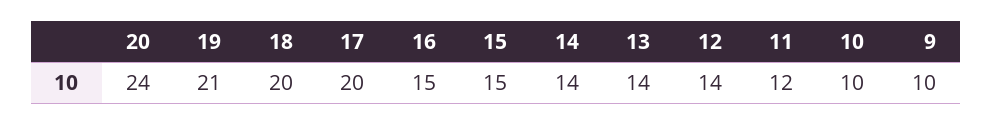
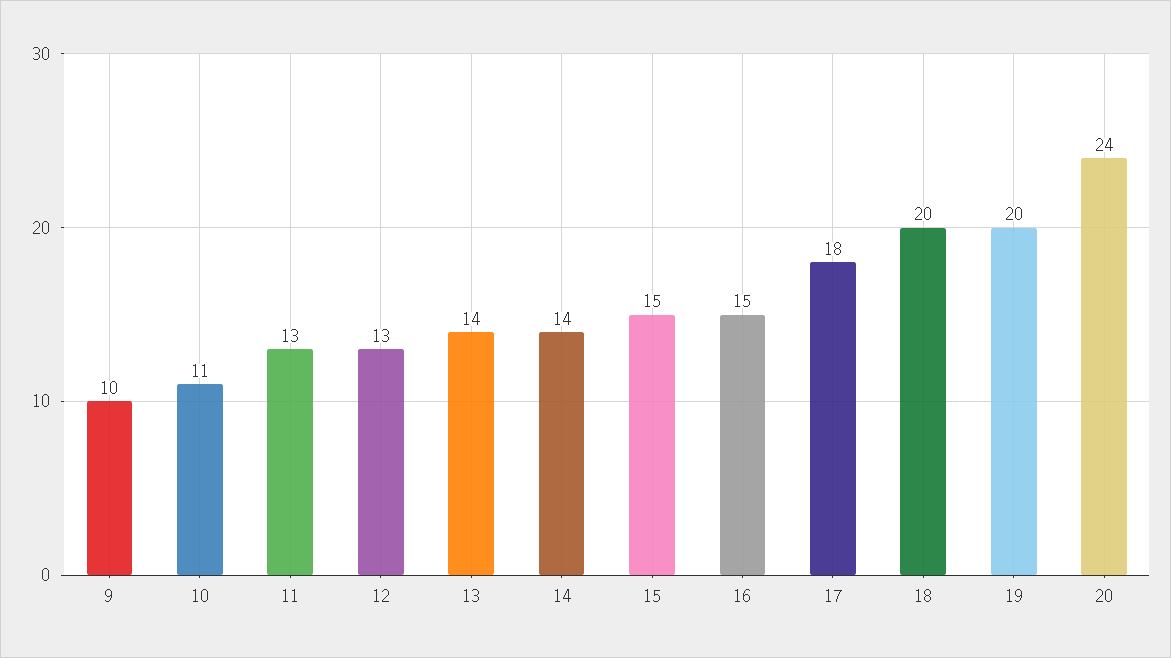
19: 21 -> 20
17: 20 -> 18
12: 14 -> 13
11: 12 -> 13
10: 10 -> 11

